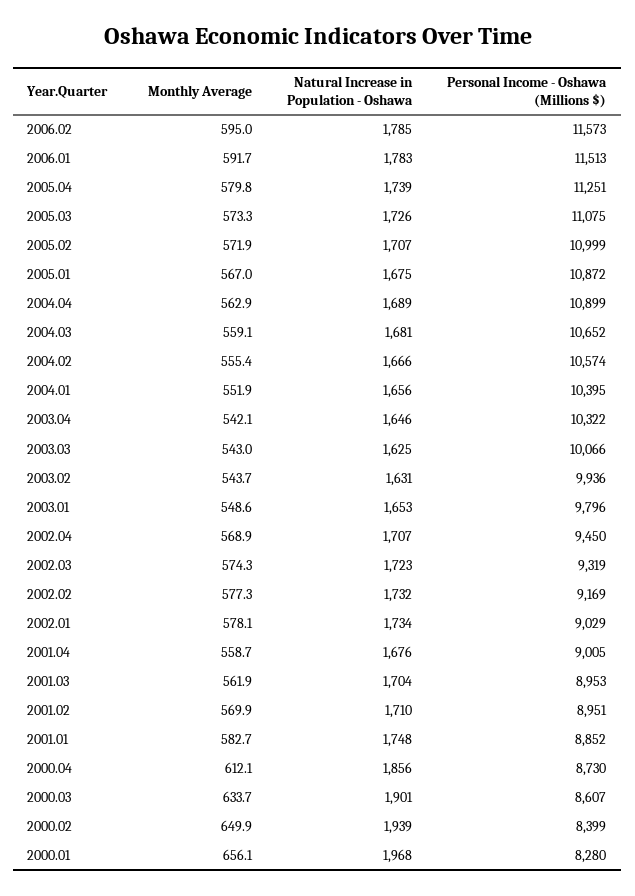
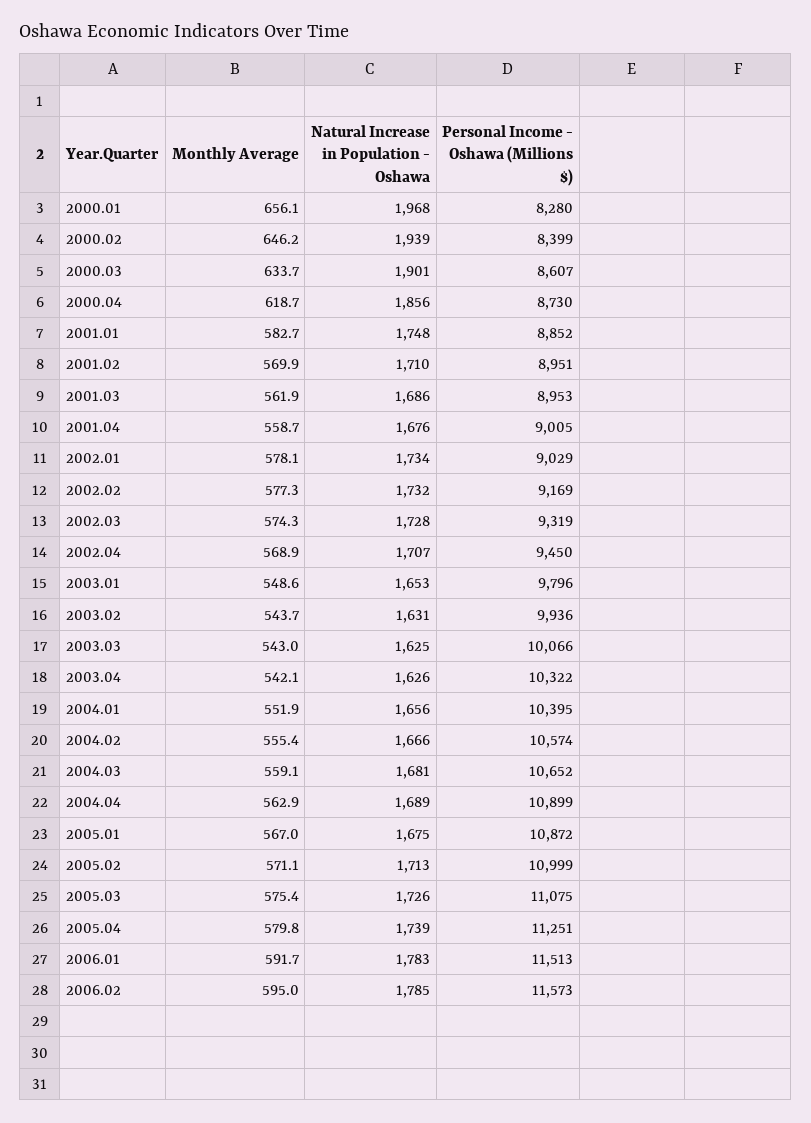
Monthly Average, 2005.03: 573.3 -> 575.4
Monthly Average, 2005.02: 571.9 -> 571.1
Natural Increase in Population - Oshawa, 2005.02: 1707 -> 1713
Natural Increase in Population - Oshawa, 2003.04: 1646 -> 1626
Natural Increase in Population - Oshawa, 2002.03: 1723 -> 1728
Natural Increase in Population - Oshawa, 2001.03: 1704 -> 1686
Monthly Average, 2000.04: 612.1 -> 618.7
Monthly Average, 2000.02: 649.9 -> 646.2

